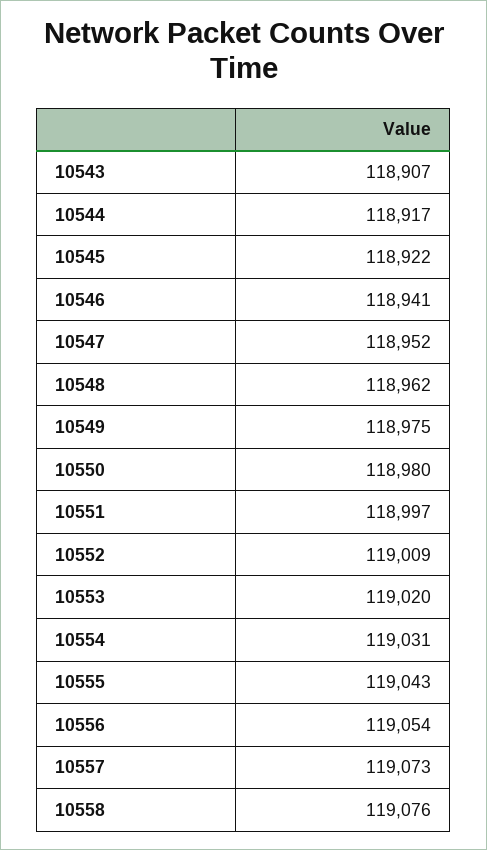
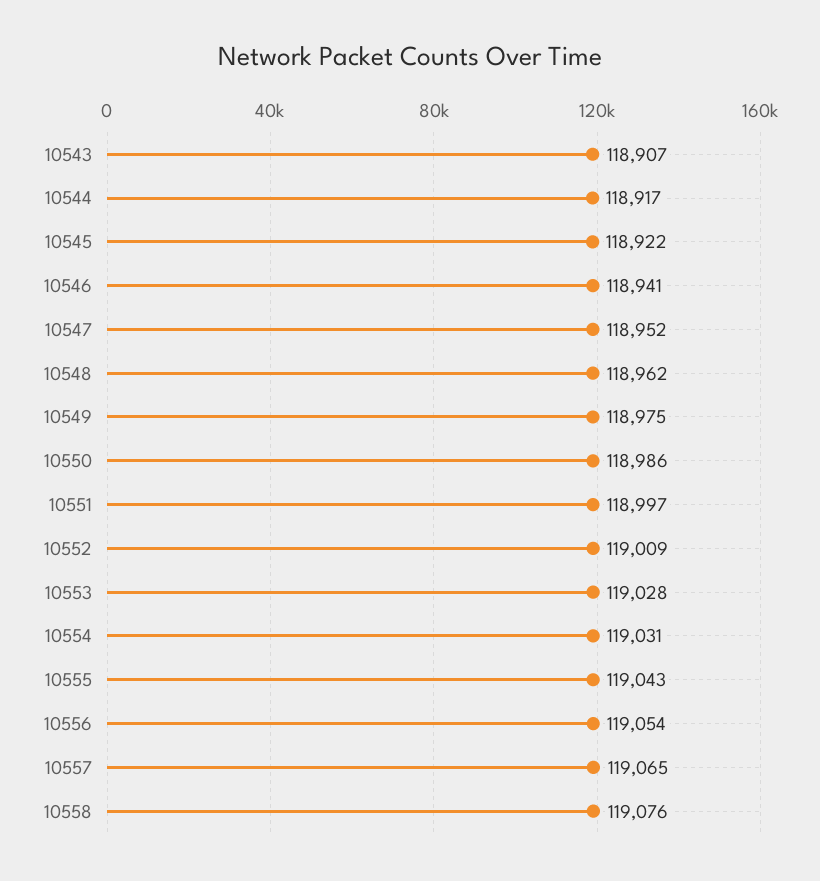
10550: 118980 -> 118986
10553: 119020 -> 119028
10557: 119073 -> 119065

